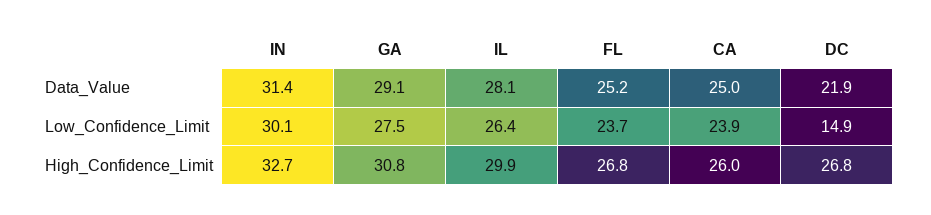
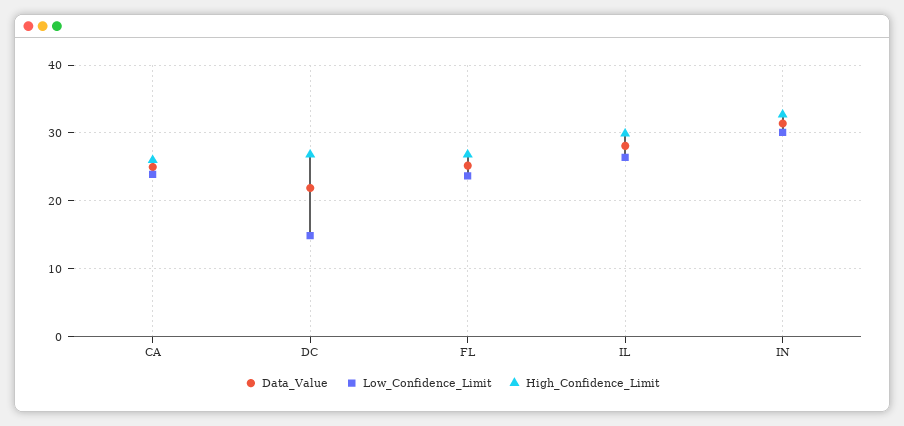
Data_Value, GA: 29.1 -> none
Low_Confidence_Limit, GA: 27.5 -> none
High_Confidence_Limit, GA: 30.8 -> none

